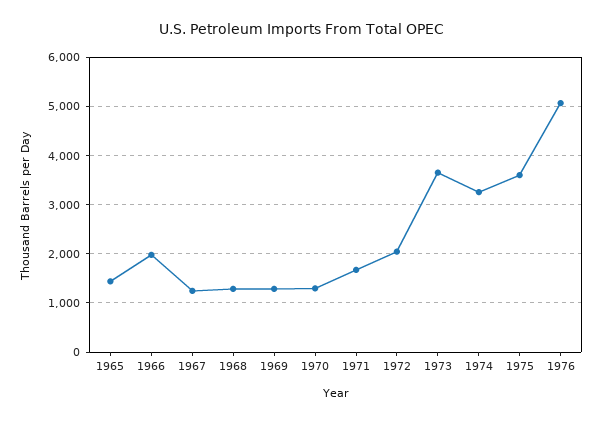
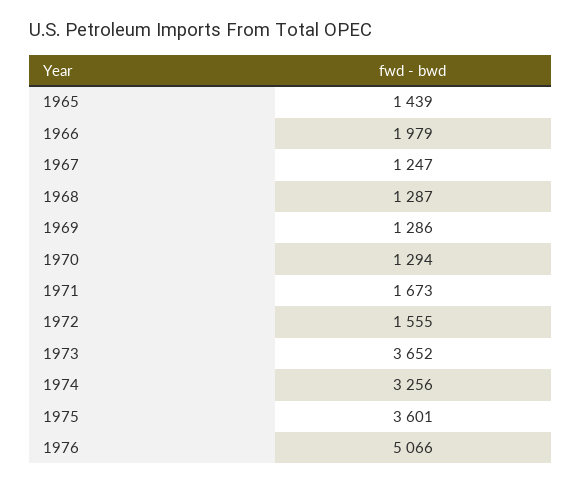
1972: 2000 -> 1555

